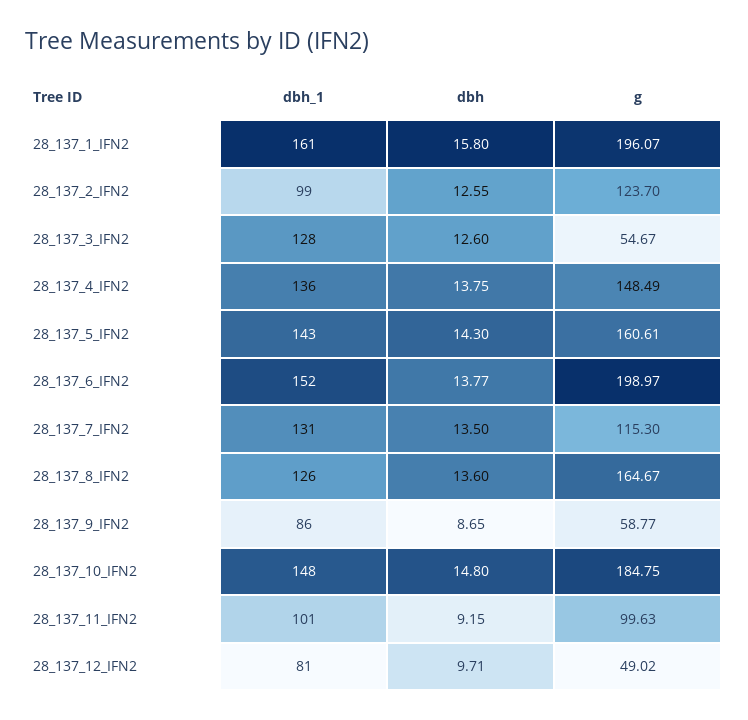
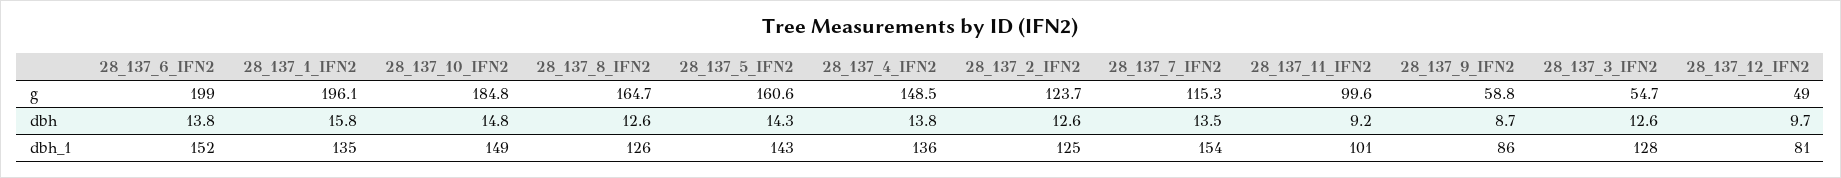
dbh_1, 28_137_1_IFN2: 161 -> 135
dbh_1, 28_137_2_IFN2: 99 -> 125
dbh_1, 28_137_7_IFN2: 131 -> 154
dbh, 28_137_8_IFN2: 13.6 -> 12.6
dbh_1, 28_137_10_IFN2: 148 -> 149

